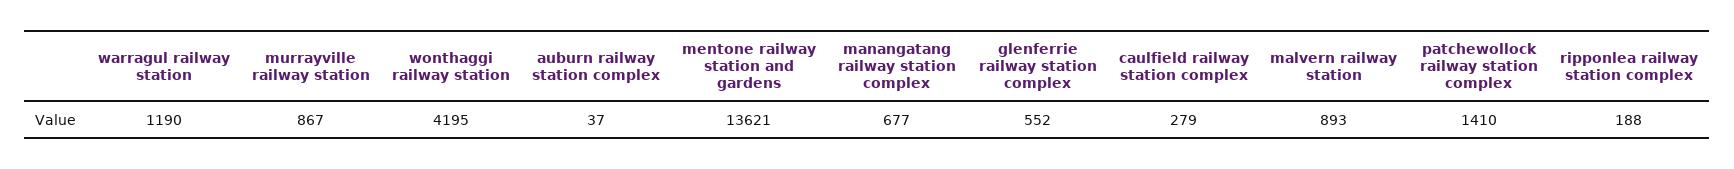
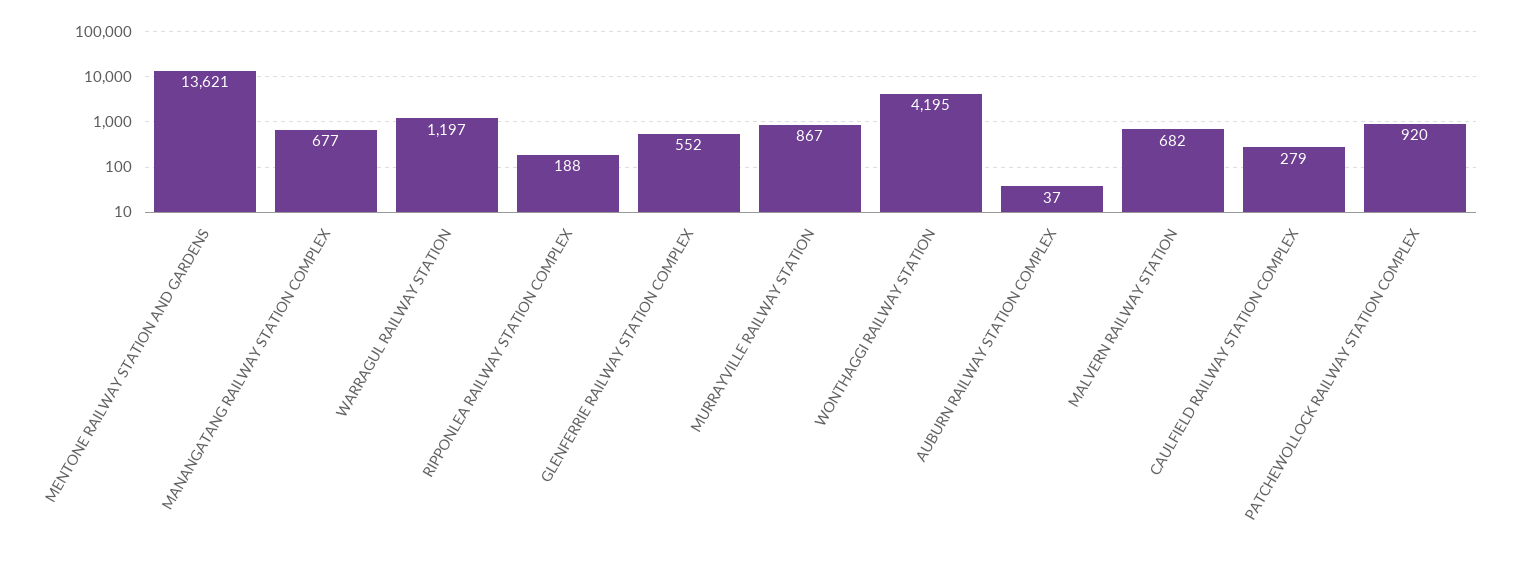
warragul railway station: 1190 -> 1197
malvern railway station: 893 -> 682
patchewollock railway station complex: 1410 -> 920

